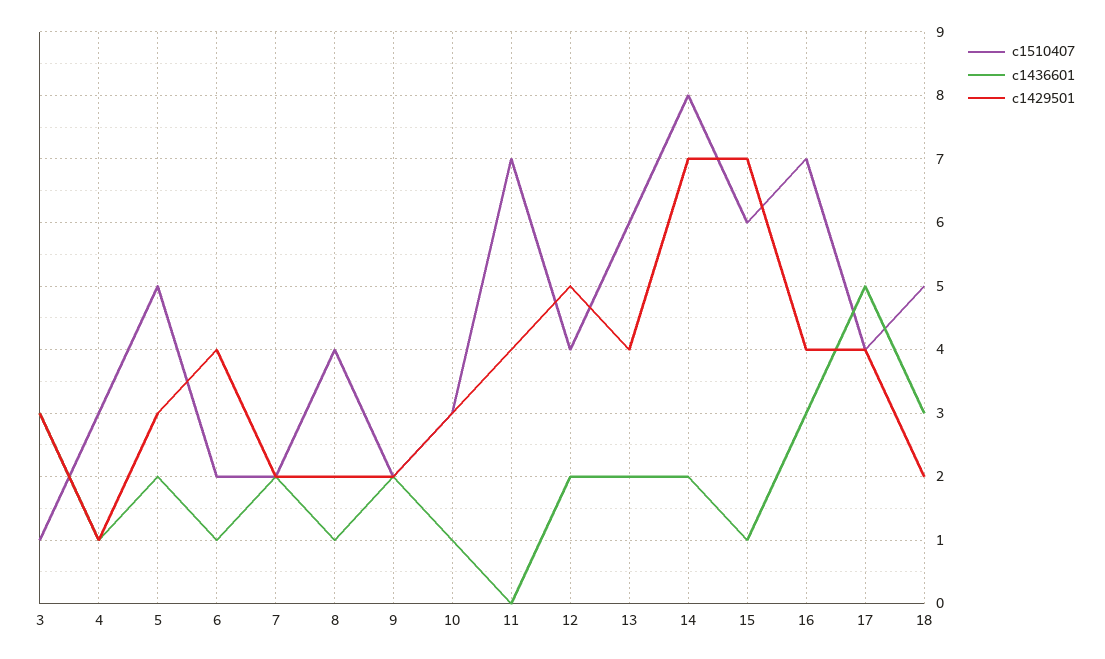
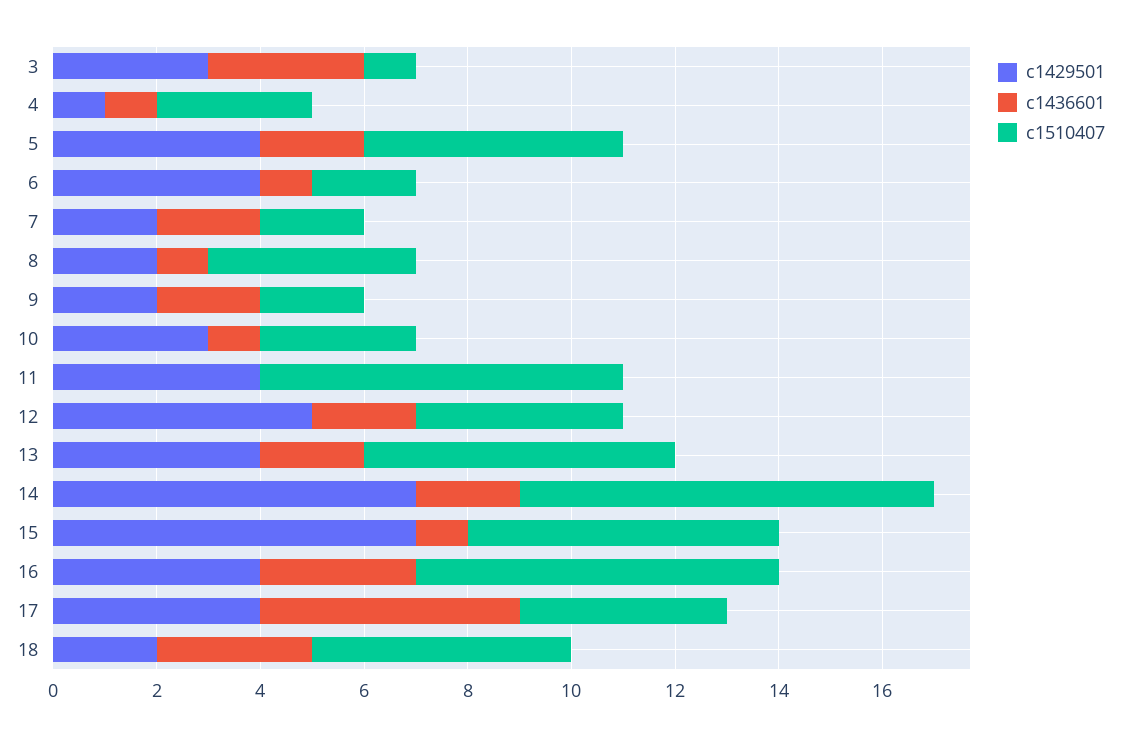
c1429501, 5: 3 -> 4

